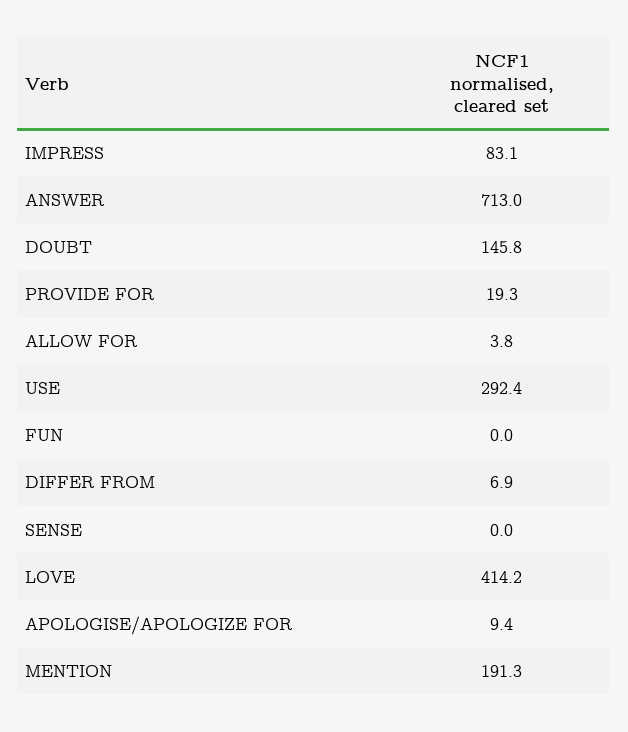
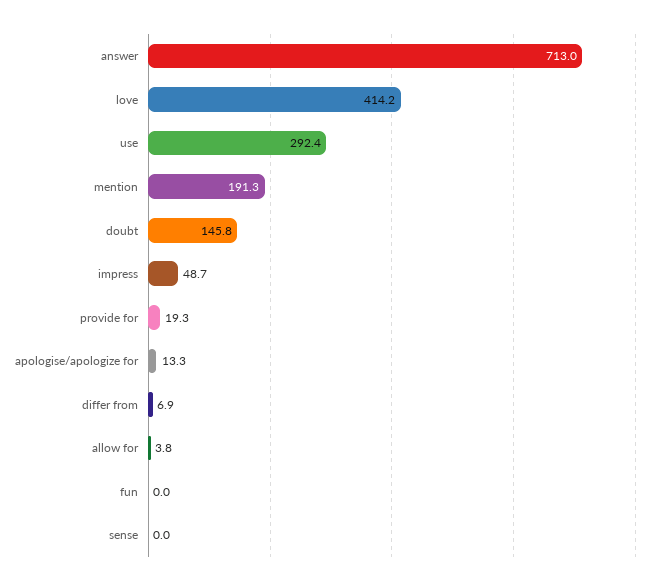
IMPRESS: 83.1 -> 48.7
APOLOGISE/APOLOGIZE FOR: 9.4 -> 13.3

